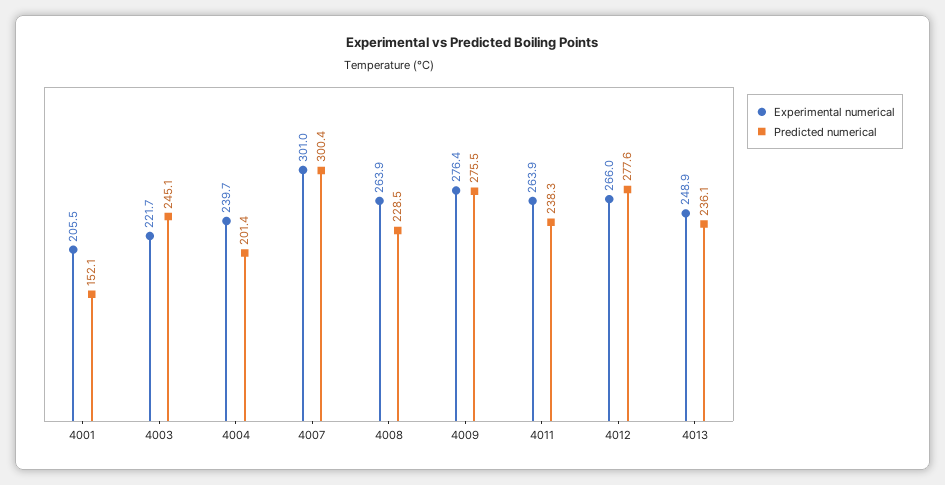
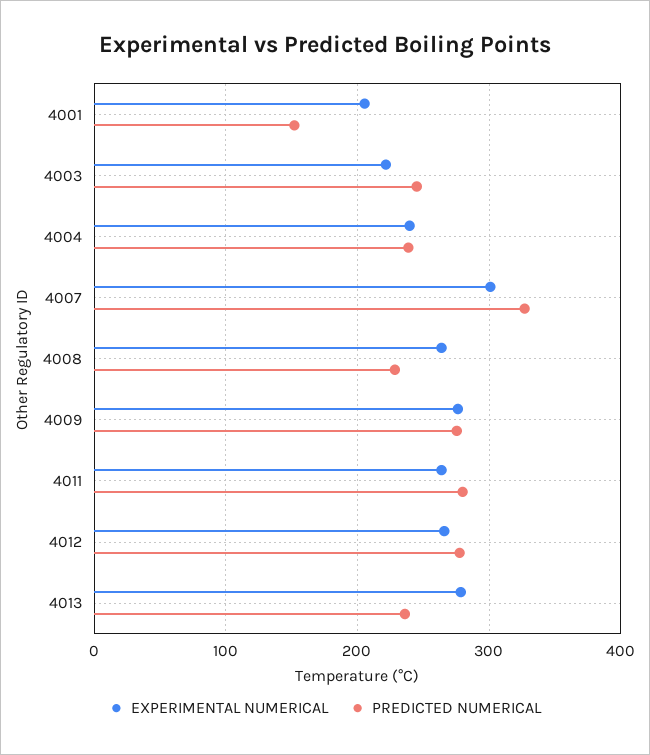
Predicted numerical, 4004: 201.4 -> 240
Predicted numerical, 4007: 300.4 -> 330
Predicted numerical, 4011: 238.3 -> 280
Experimental numerical, 4013: 248.9 -> 280

